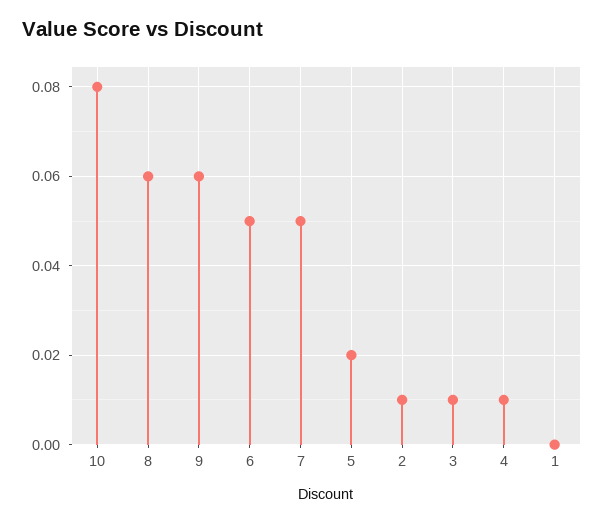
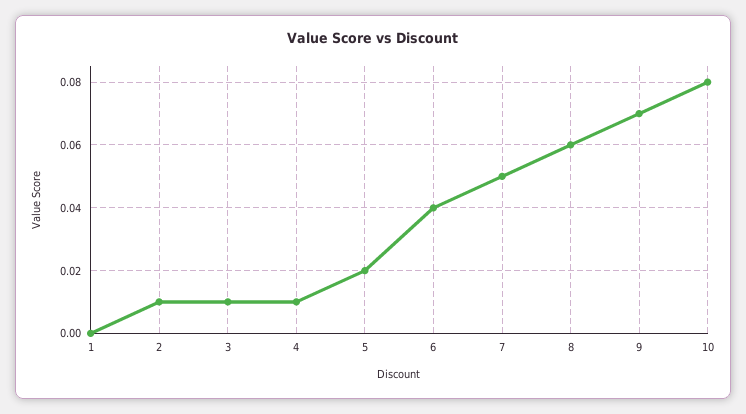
9: 0.06 -> 0.07
6: 0.05 -> 0.04

